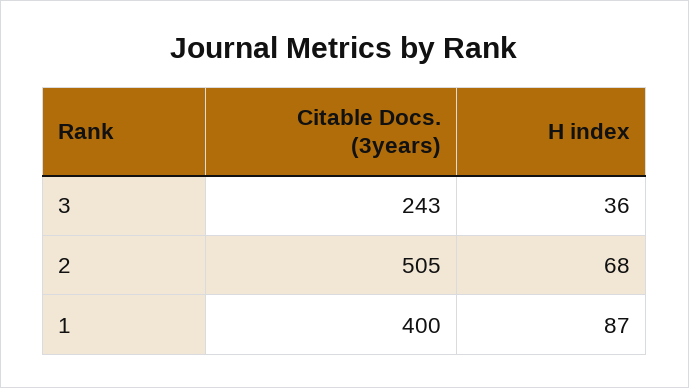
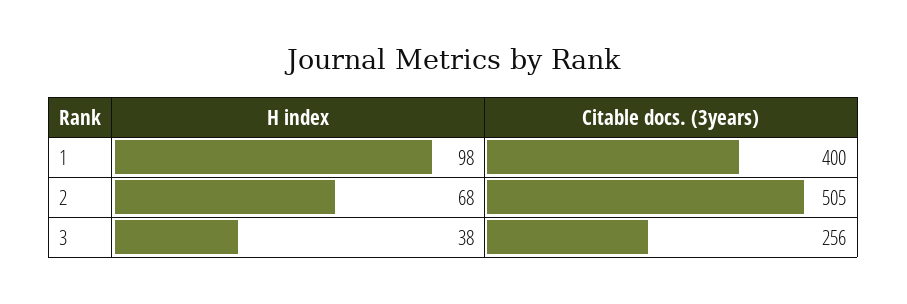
Citable Docs. (3years), 3: 243 -> 256
H index, 3: 36 -> 38
H index, 1: 87 -> 98

